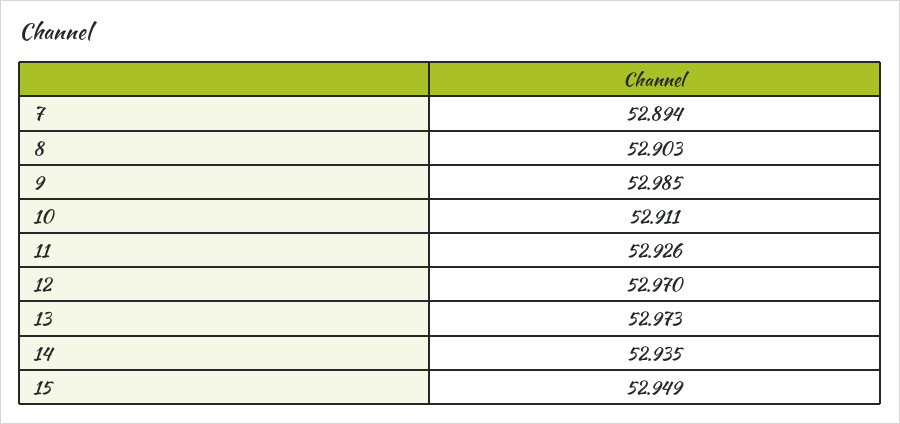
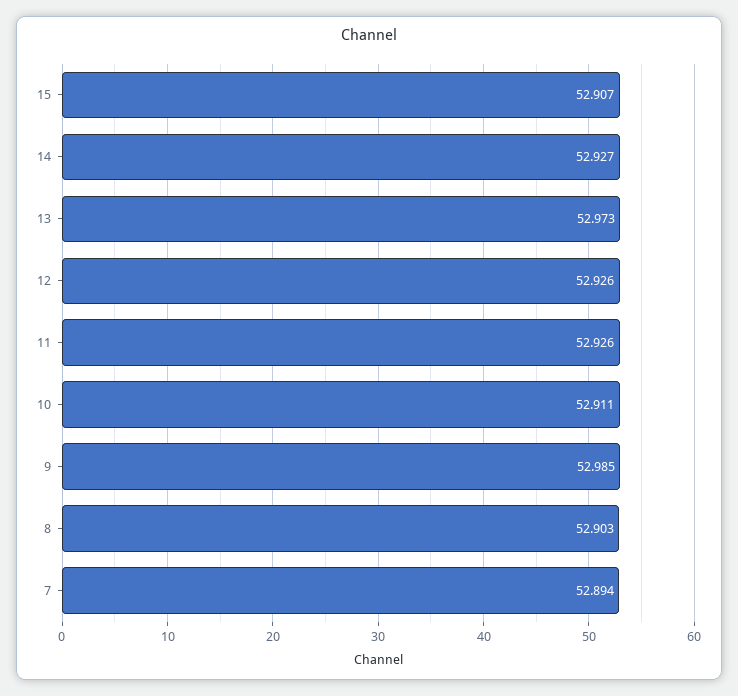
12: 52.97 -> 52.926
14: 52.935 -> 52.927
15: 52.949 -> 52.907

